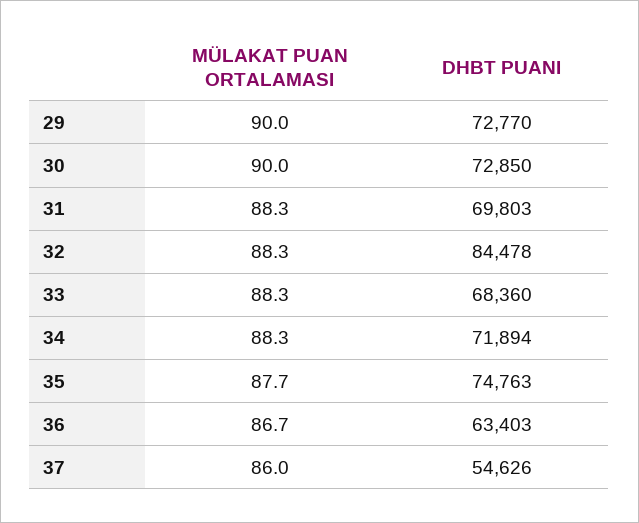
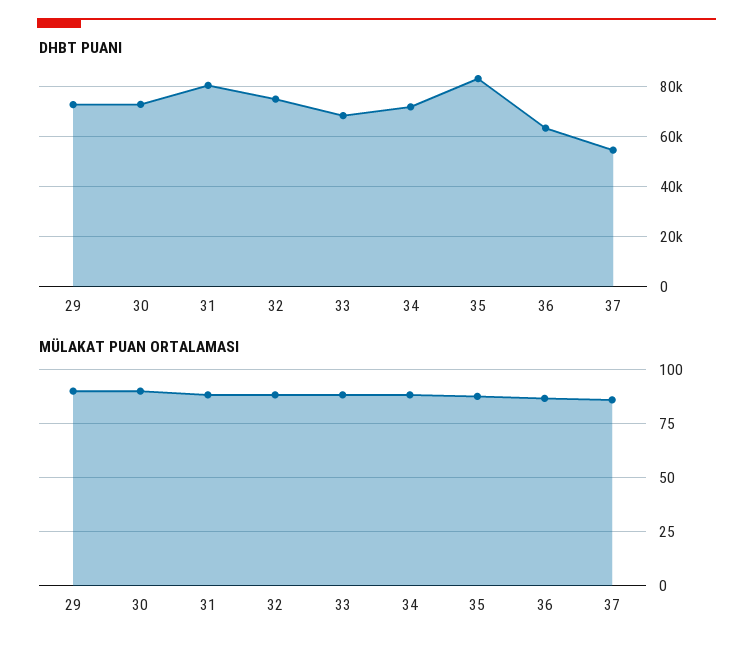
DHBT PUANI, 31: 69803 -> 80000
DHBT PUANI, 32: 84478 -> 75000
DHBT PUANI, 35: 74763 -> 82500

